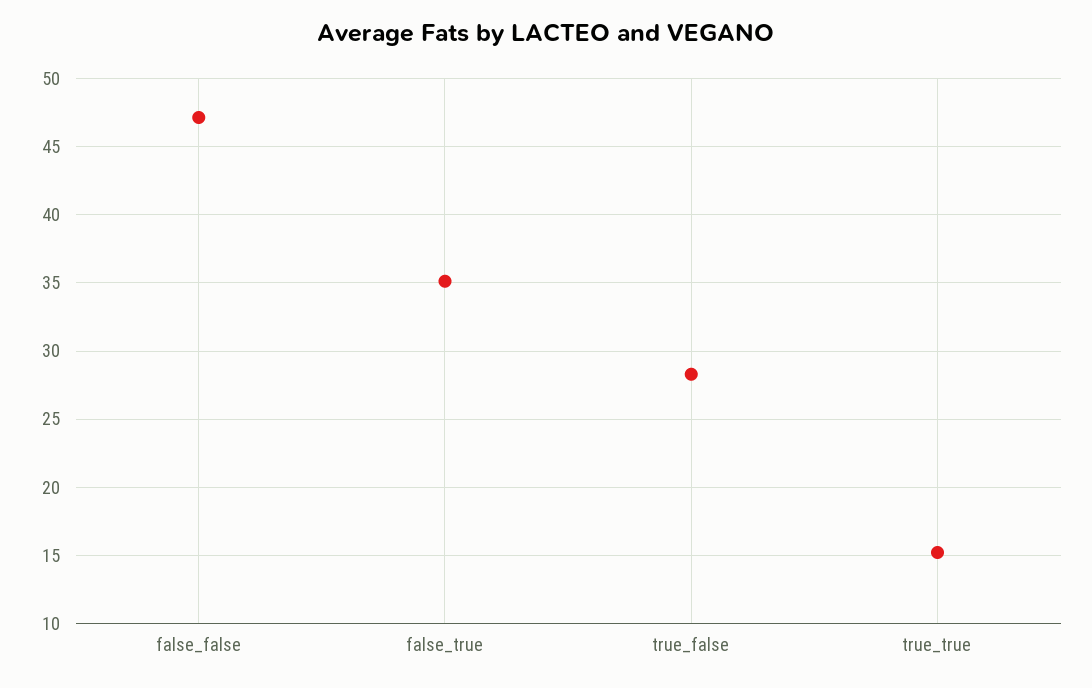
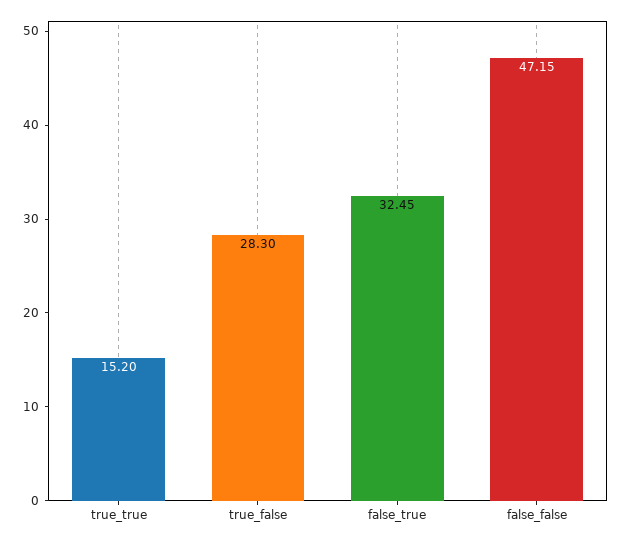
false_true: 35 -> 32.45

